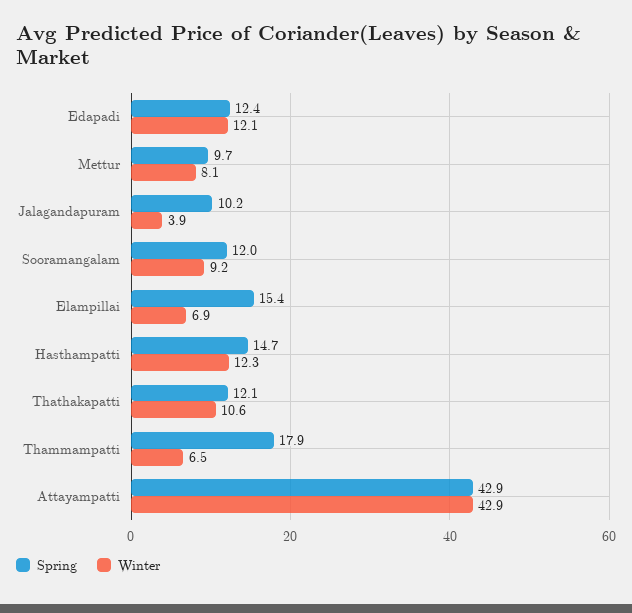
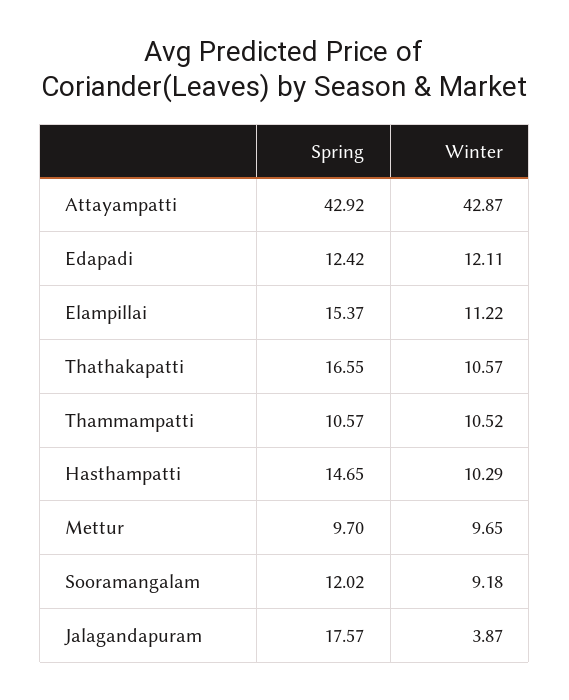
Winter, Mettur: 8.1 -> 9.65
Spring, Jalagandapuram: 10.2 -> 17.57
Winter, Elampillai: 6.9 -> 11.22
Winter, Hasthampatti: 12.3 -> 10.29
Spring, Thathakapatti: 12.1 -> 16.55
Spring, Thammampatti: 17.9 -> 10.57
Winter, Thammampatti: 6.5 -> 10.52

